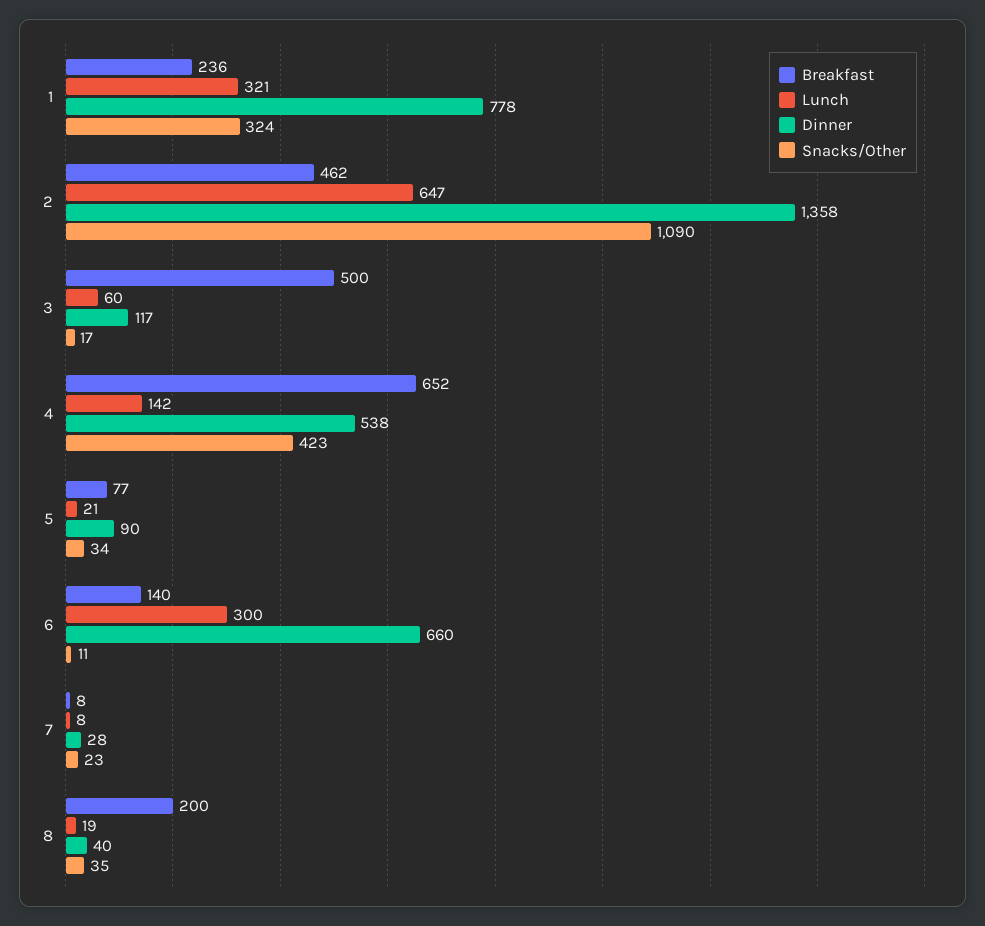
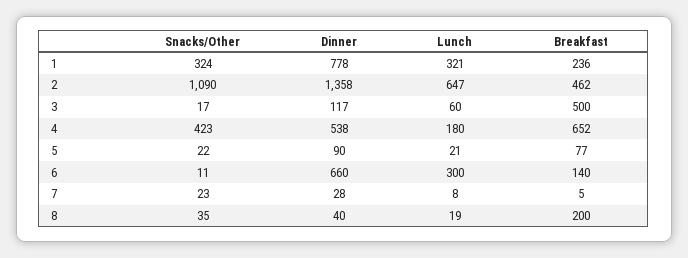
Lunch, 4: 142 -> 180
Snacks/Other, 5: 34 -> 22
Breakfast, 7: 8 -> 5

